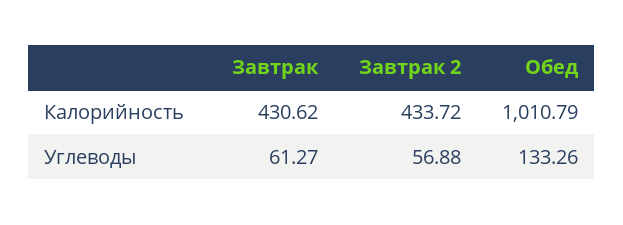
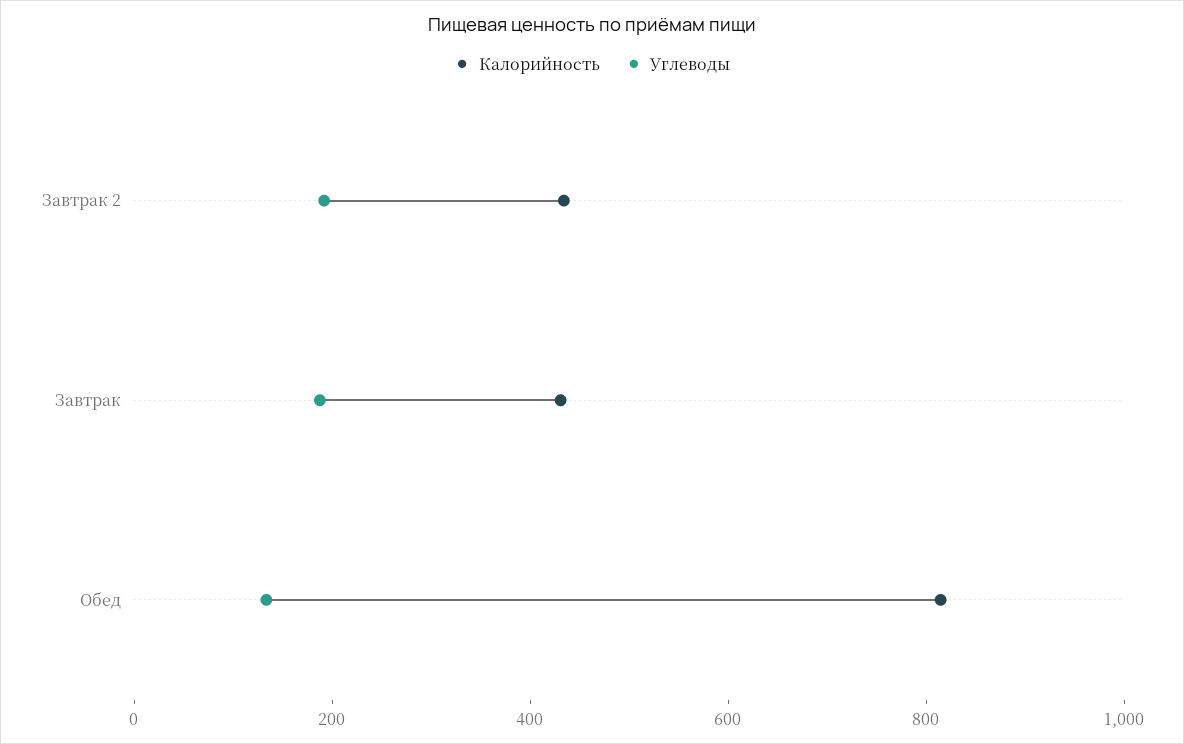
Калорийность, Обед: 1010.79 -> 800
Углеводы, Завтрак: 61.27 -> 200
Углеводы, Завтрак 2: 56.88 -> 200

